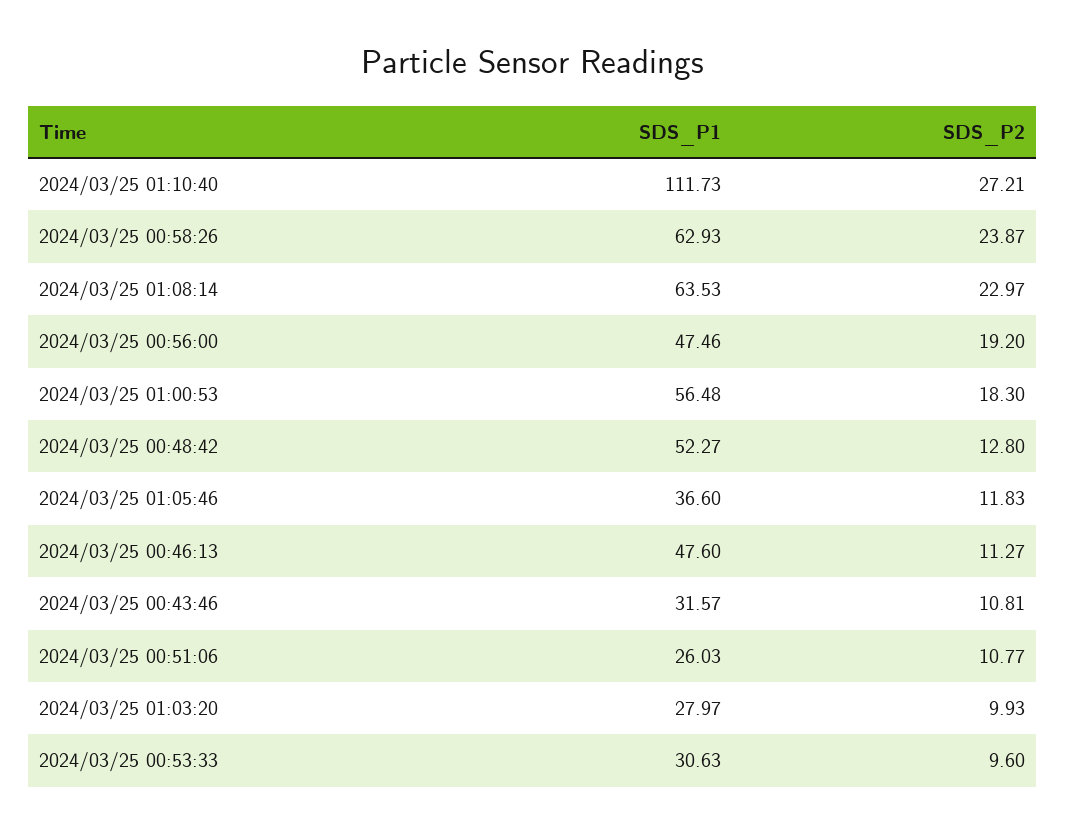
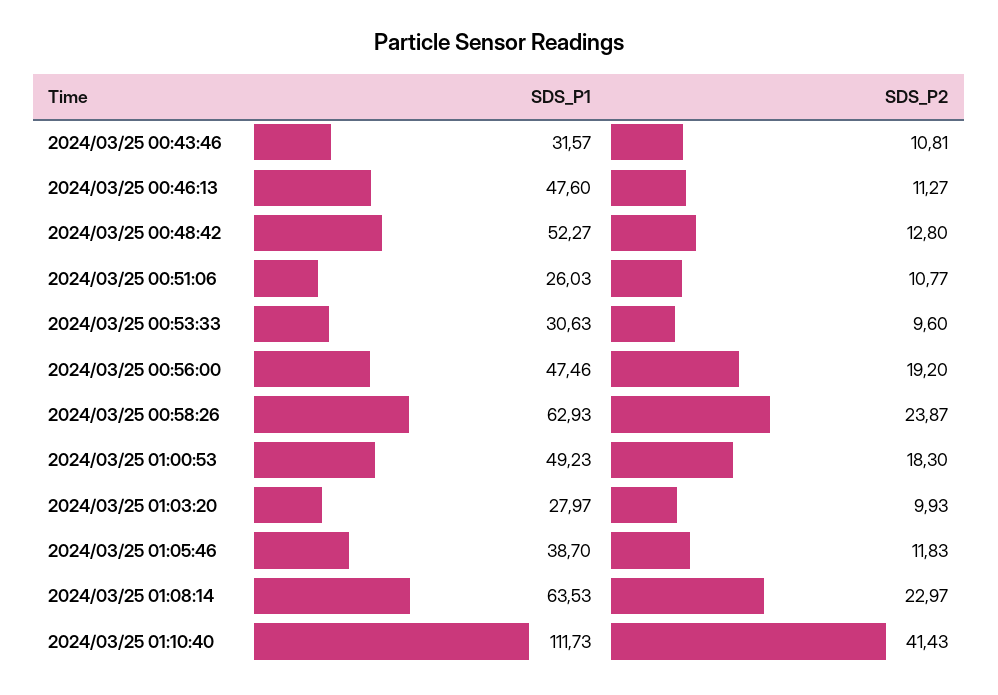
SDS_P2, 2024/03/25 01:10:40: 27.21 -> 41.43
SDS_P1, 2024/03/25 01:00:53: 56.48 -> 49.23
SDS_P1, 2024/03/25 01:05:46: 36.6 -> 38.7

